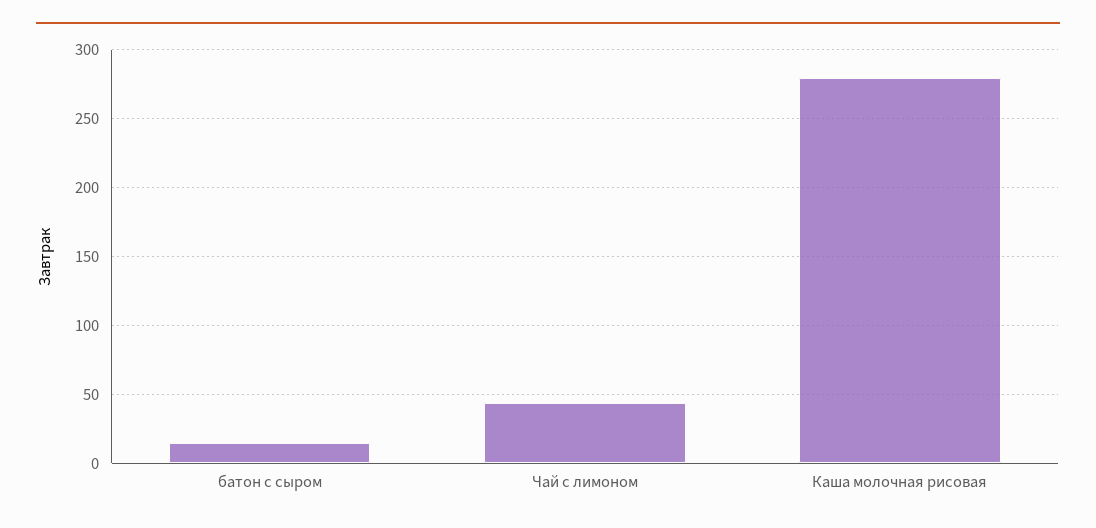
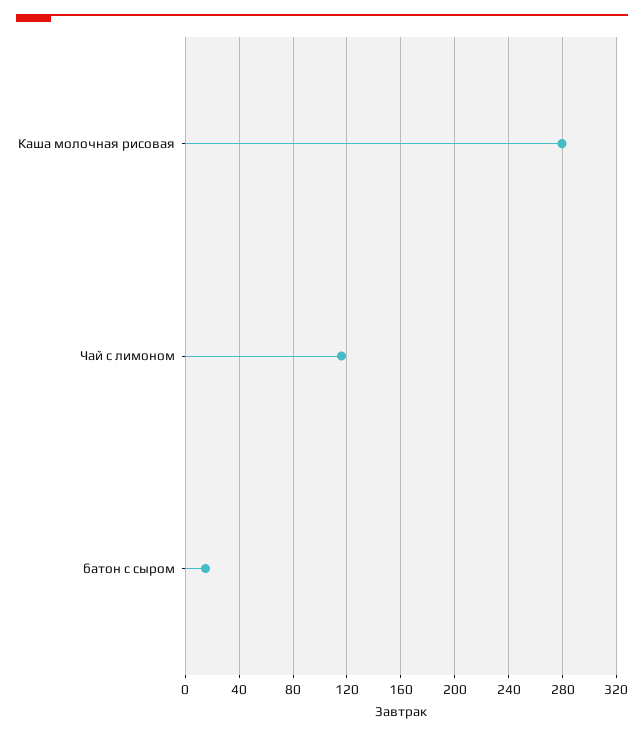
Чай с лимоном: 45 -> 115

